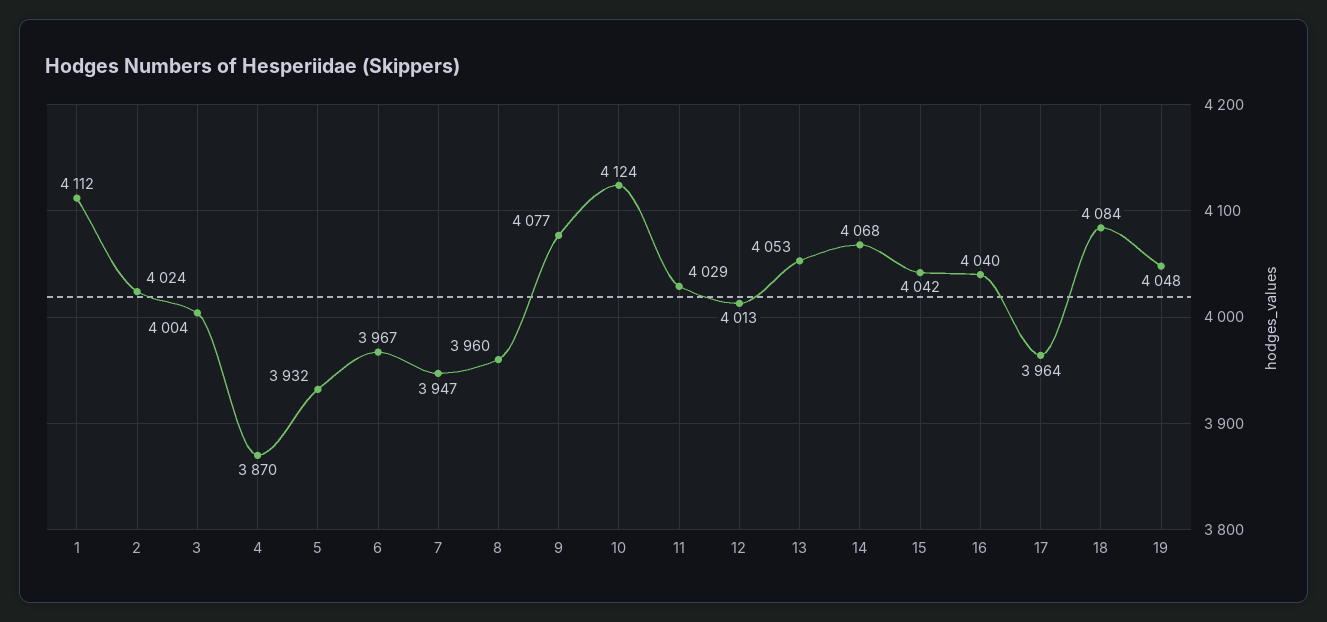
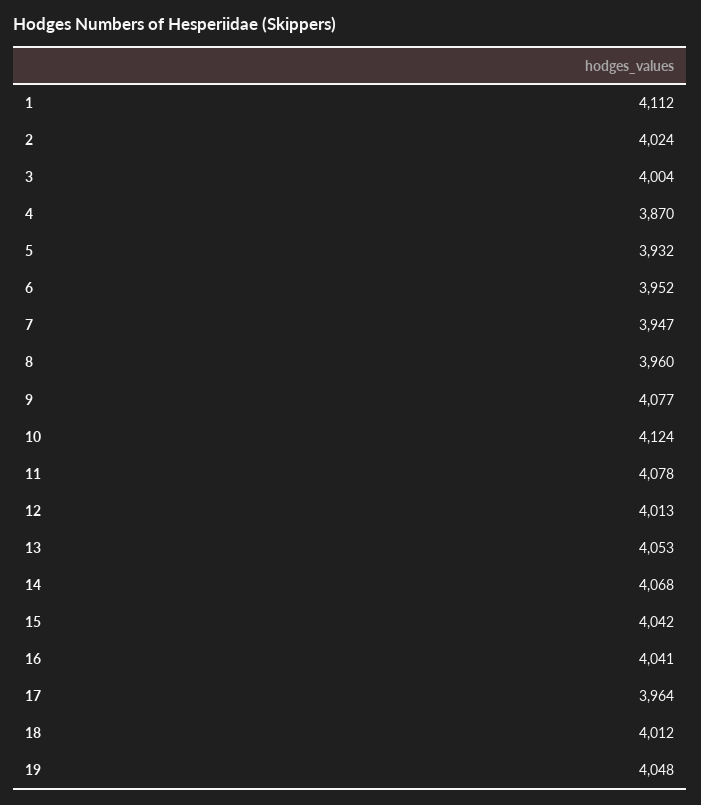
6: 3967 -> 3952
11: 4029 -> 4078
16: 4040 -> 4041
18: 4084 -> 4012

